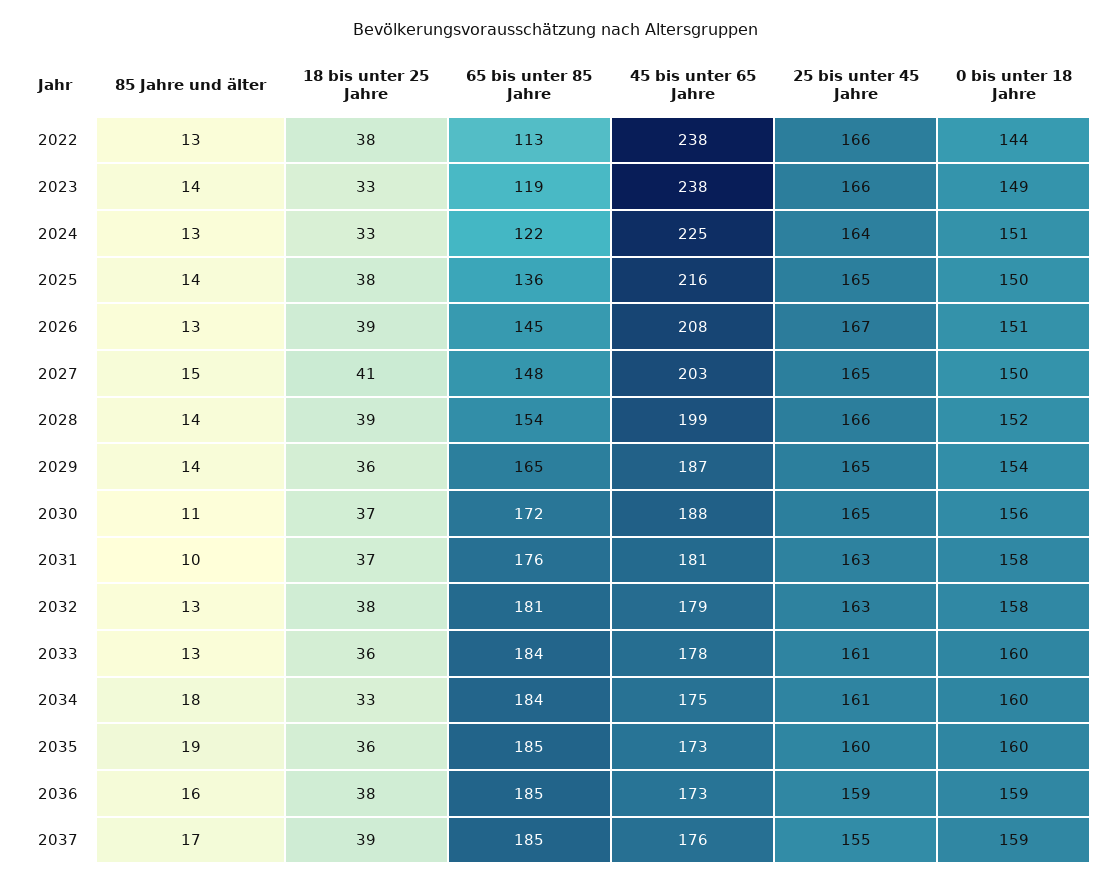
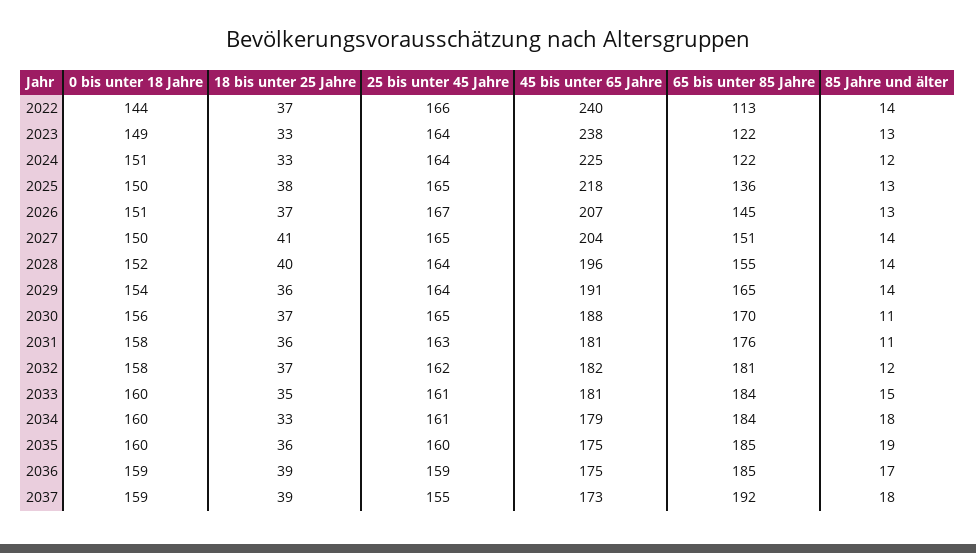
85 Jahre und älter, 2022: 13 -> 14
18 bis unter 25 Jahre, 2022: 38 -> 37
45 bis unter 65 Jahre, 2022: 238 -> 240
85 Jahre und älter, 2023: 14 -> 13
65 bis unter 85 Jahre, 2023: 119 -> 122
25 bis unter 45 Jahre, 2023: 166 -> 164
85 Jahre und älter, 2024: 13 -> 12
85 Jahre und älter, 2025: 14 -> 13
45 bis unter 65 Jahre, 2025: 216 -> 218
18 bis unter 25 Jahre, 2026: 39 -> 37
45 bis unter 65 Jahre, 2026: 208 -> 207
85 Jahre und älter, 2027: 15 -> 14
65 bis unter 85 Jahre, 2027: 148 -> 151
45 bis unter 65 Jahre, 2027: 203 -> 204
18 bis unter 25 Jahre, 2028: 39 -> 40
65 bis unter 85 Jahre, 2028: 154 -> 155
45 bis unter 65 Jahre, 2028: 199 -> 196
25 bis unter 45 Jahre, 2028: 166 -> 164
45 bis unter 65 Jahre, 2029: 187 -> 191
25 bis unter 45 Jahre, 2029: 165 -> 164
65 bis unter 85 Jahre, 2030: 172 -> 170
85 Jahre und älter, 2031: 10 -> 11
18 bis unter 25 Jahre, 2031: 37 -> 36
85 Jahre und älter, 2032: 13 -> 12
18 bis unter 25 Jahre, 2032: 38 -> 37
45 bis unter 65 Jahre, 2032: 179 -> 182
25 bis unter 45 Jahre, 2032: 163 -> 162
85 Jahre und älter, 2033: 13 -> 15
18 bis unter 25 Jahre, 2033: 36 -> 35
45 bis unter 65 Jahre, 2033: 178 -> 181
45 bis unter 65 Jahre, 2034: 175 -> 179
45 bis unter 65 Jahre, 2035: 173 -> 175
85 Jahre und älter, 2036: 16 -> 17
18 bis unter 25 Jahre, 2036: 38 -> 39
45 bis unter 65 Jahre, 2036: 173 -> 175
85 Jahre und älter, 2037: 17 -> 18
65 bis unter 85 Jahre, 2037: 185 -> 192
45 bis unter 65 Jahre, 2037: 176 -> 173

